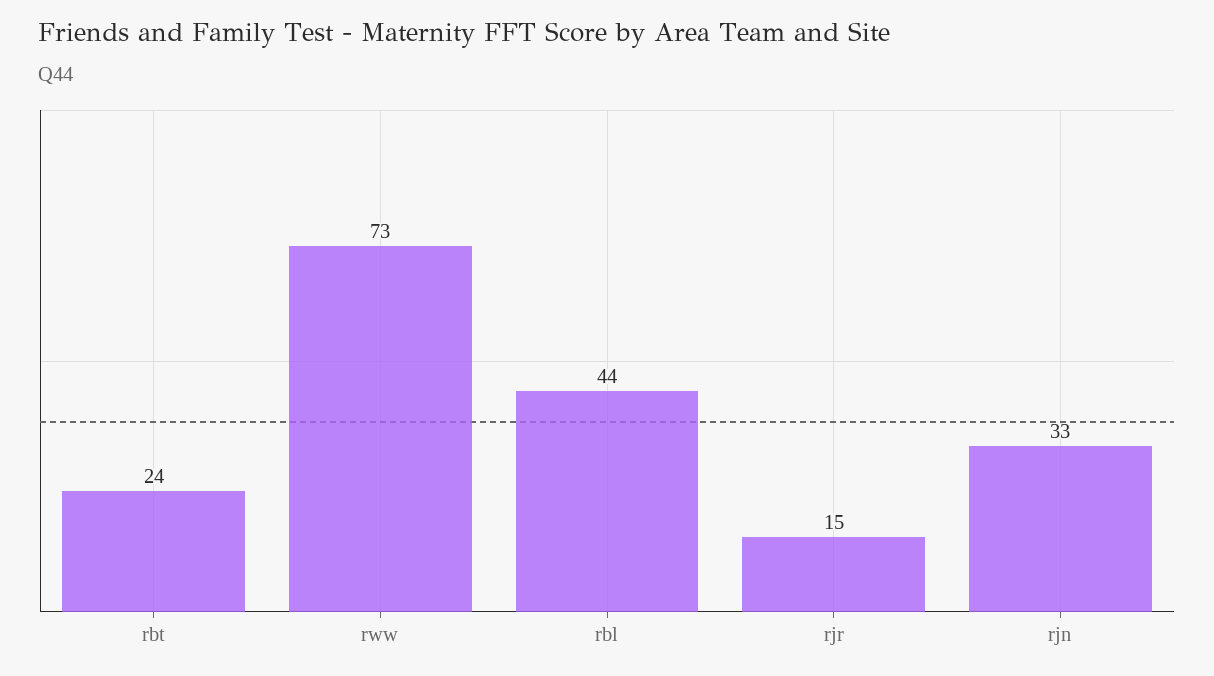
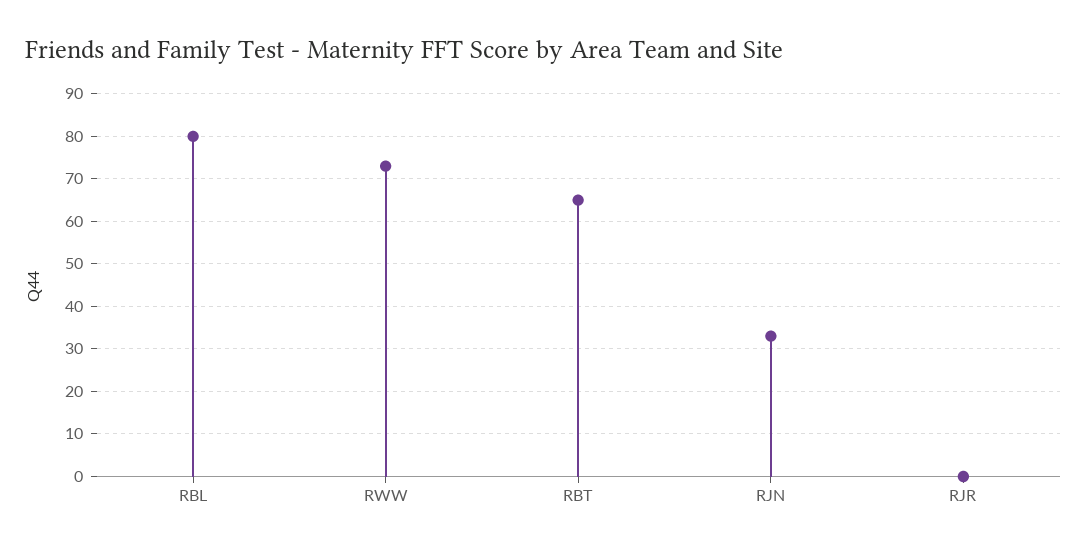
rbt: 24 -> 65
rbl: 44 -> 80
rjr: 15 -> 0

